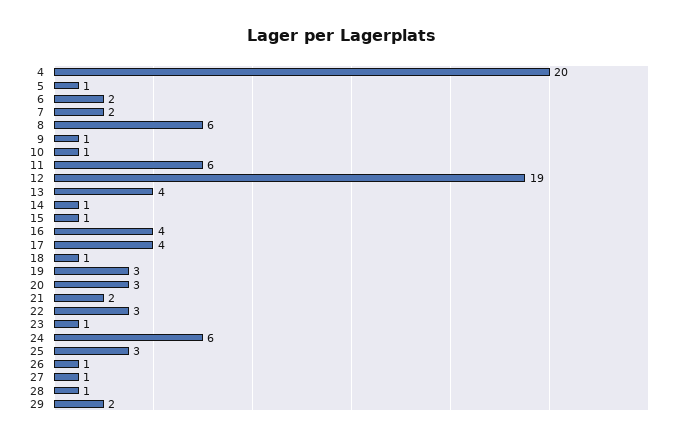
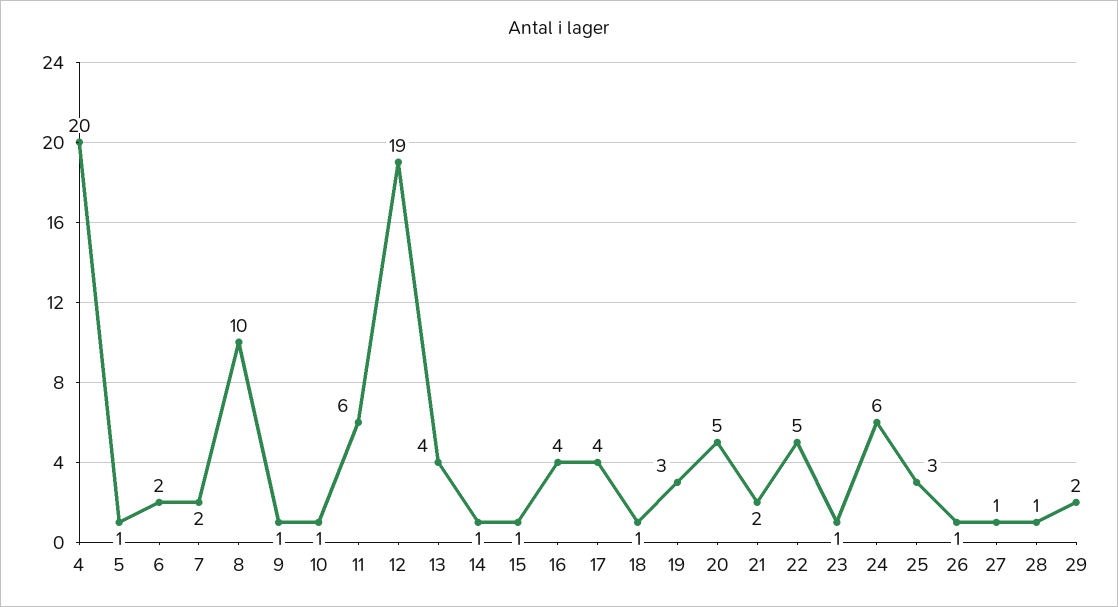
8: 6 -> 10
20: 3 -> 5
22: 3 -> 5

